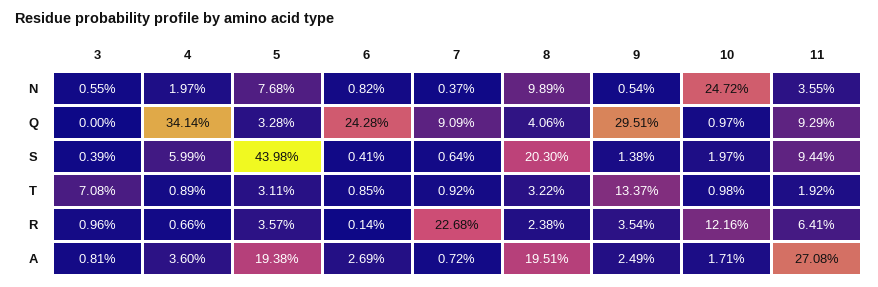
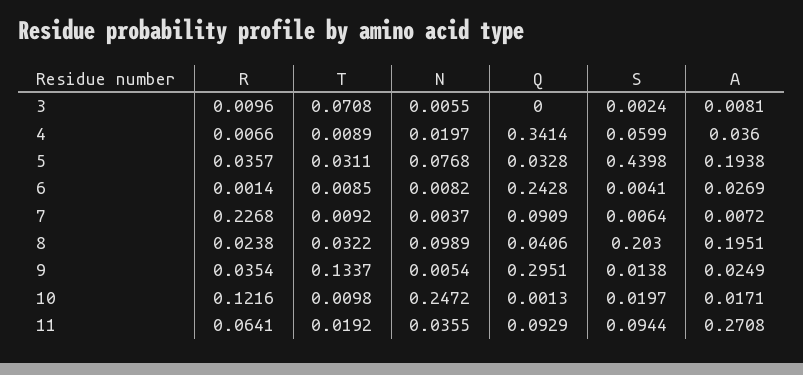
10, Q: 0.0097 -> 0.0013
3, S: 0.0039 -> 0.0024

